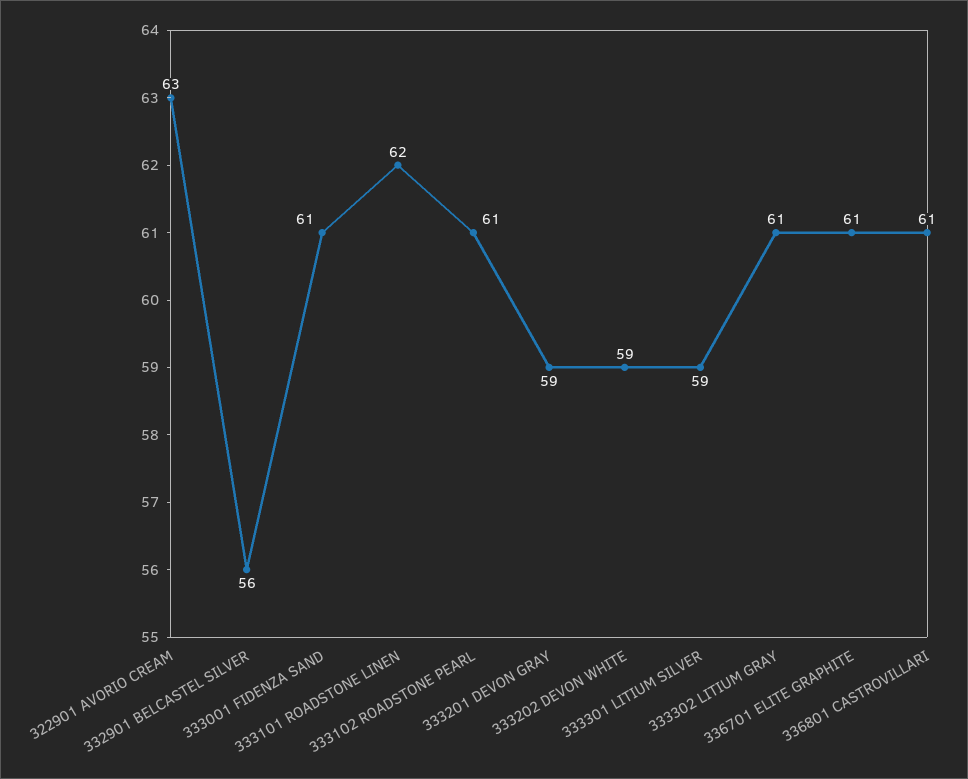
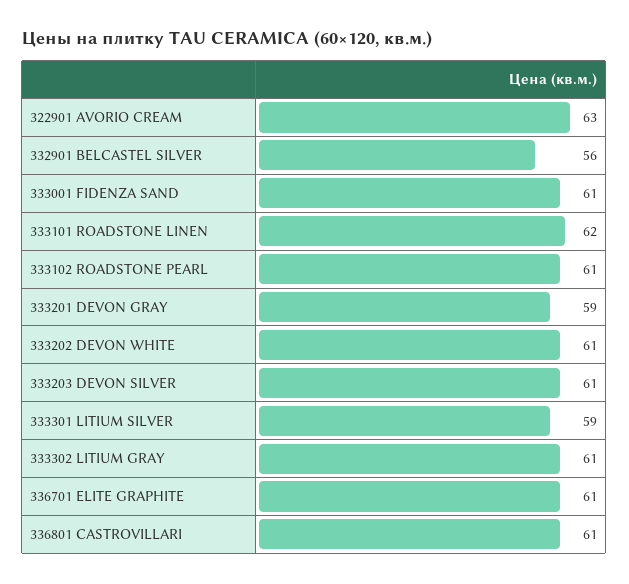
333202 DEVON WHITE: 59 -> 61
333203 DEVON SILVER: none -> 61

